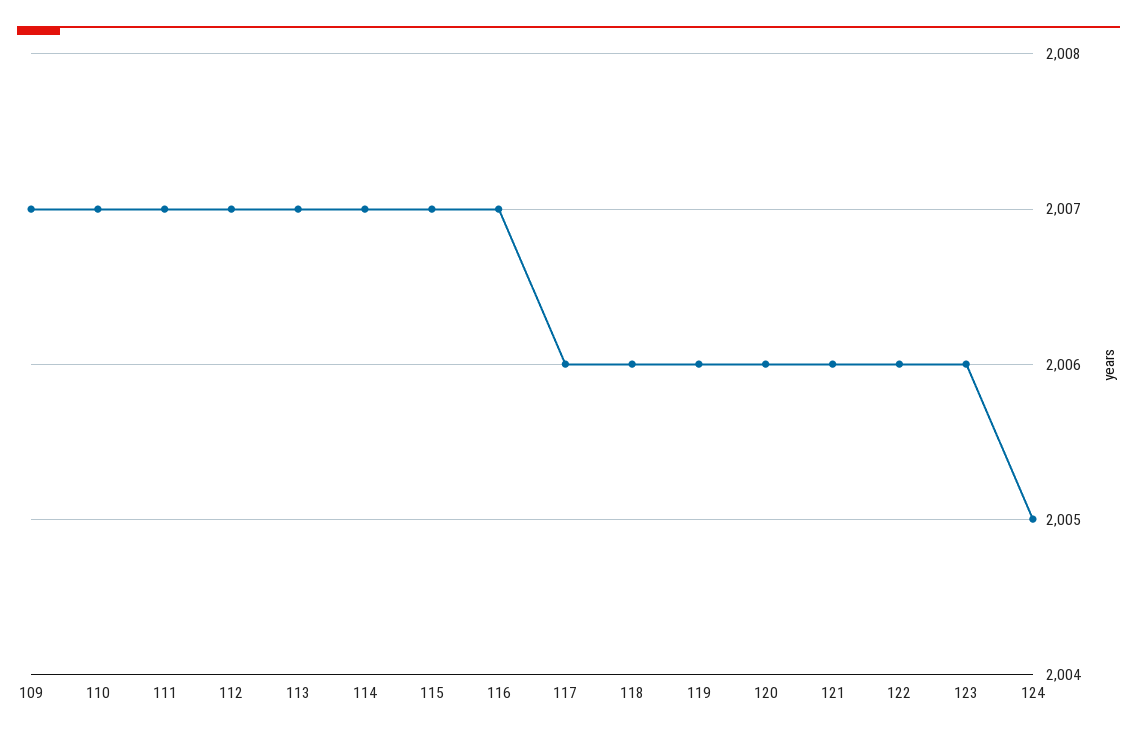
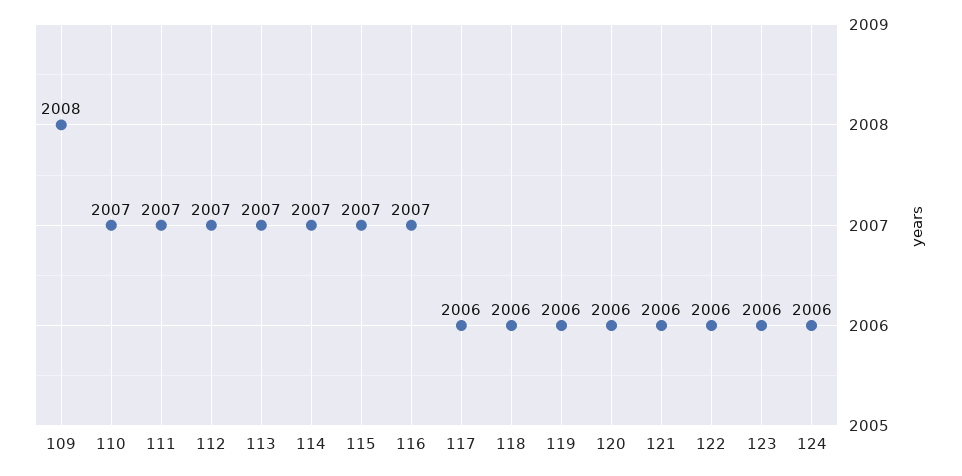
109: 2007 -> 2008
124: 2005 -> 2006

